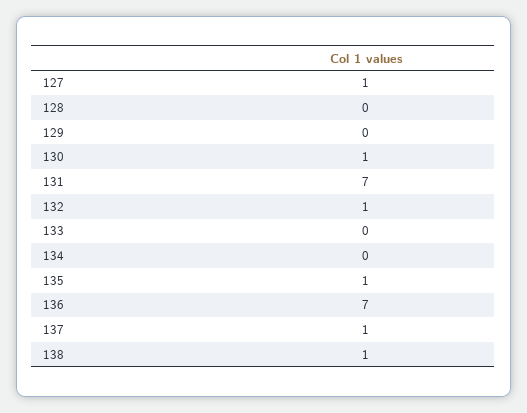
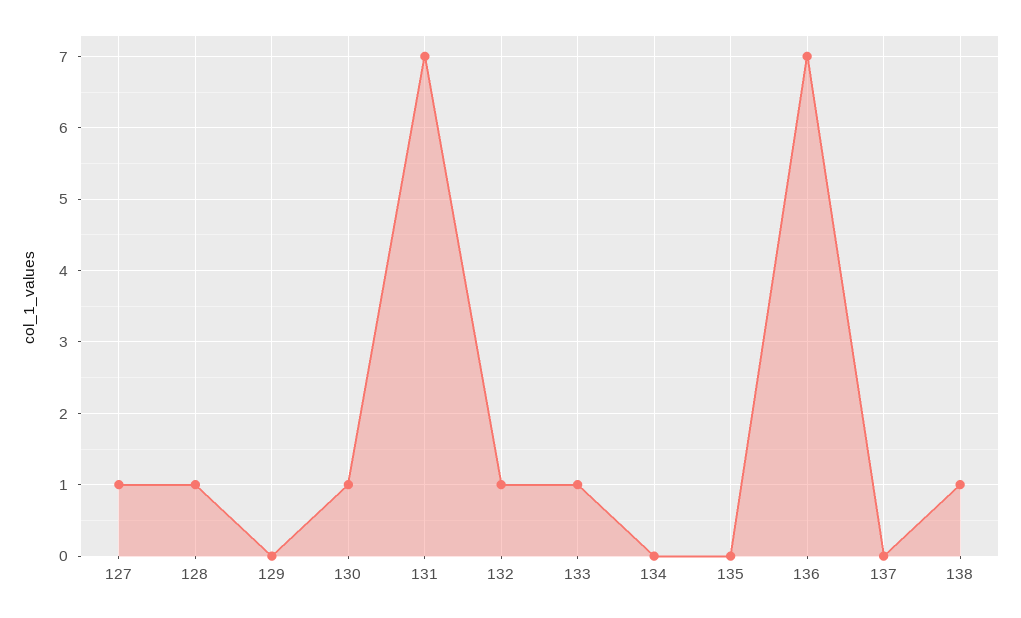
128: 0 -> 1
133: 0 -> 1
135: 1 -> 0
137: 1 -> 0

